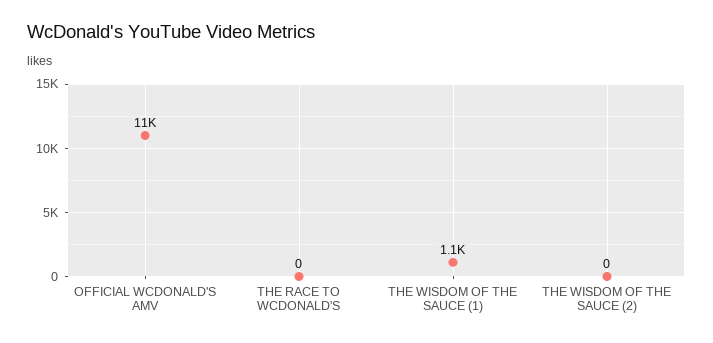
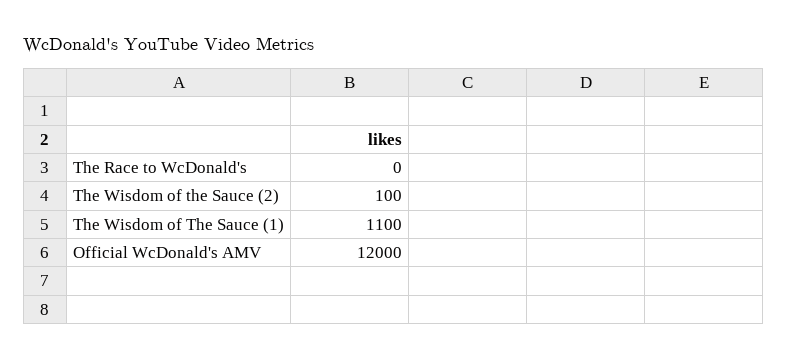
OFFICIAL WCDONALD'S AMV: 11000 -> 12000
THE WISDOM OF THE SAUCE (2): 0 -> 100

